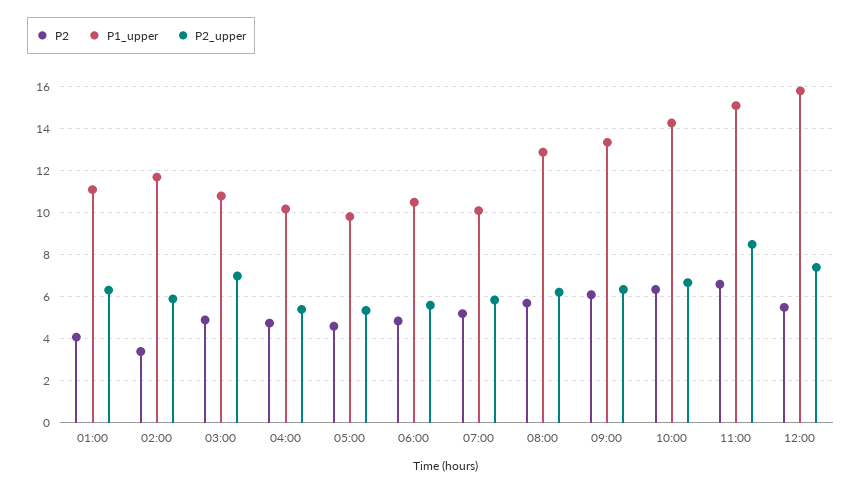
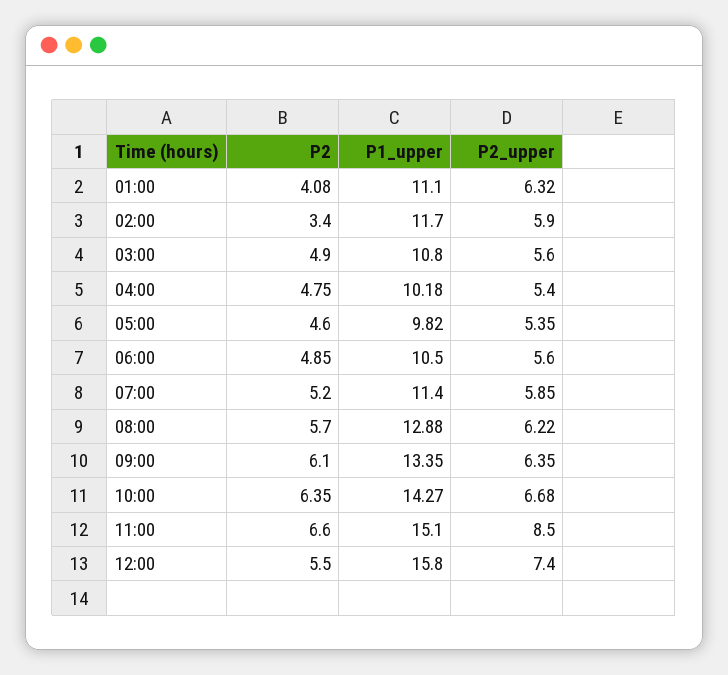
P2_upper, 03:00: 7 -> 5.6
P1_upper, 07:00: 10 -> 11.4

